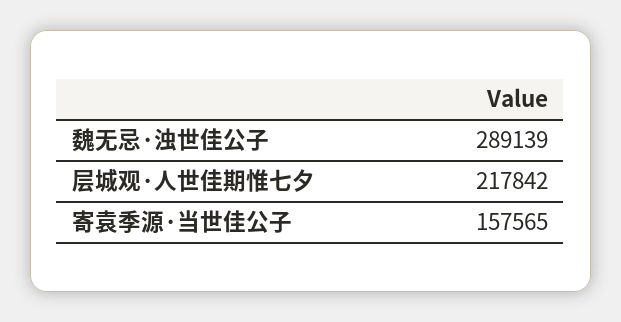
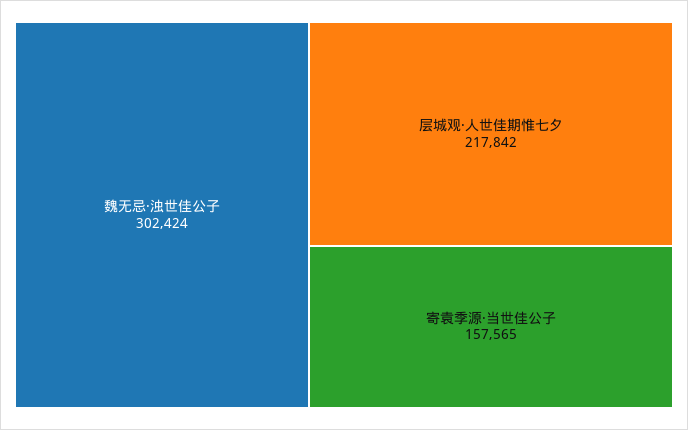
魏无忌·浊世佳公子: 289139 -> 302424

